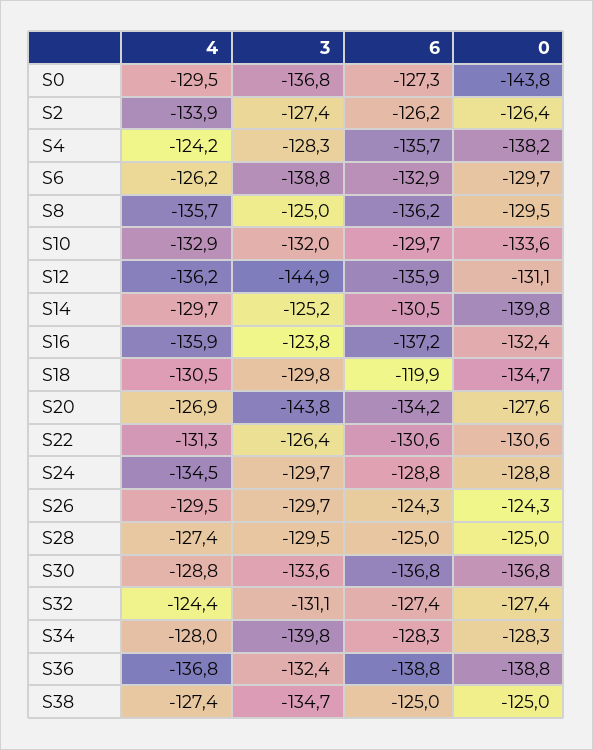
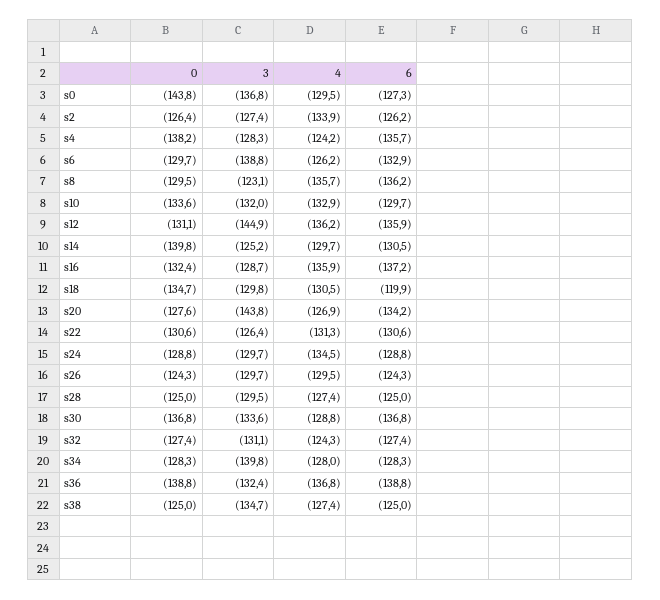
3, S8: -125 -> -123.1
3, S16: -123.8 -> -128.7
4, S32: -124.4 -> -124.3

